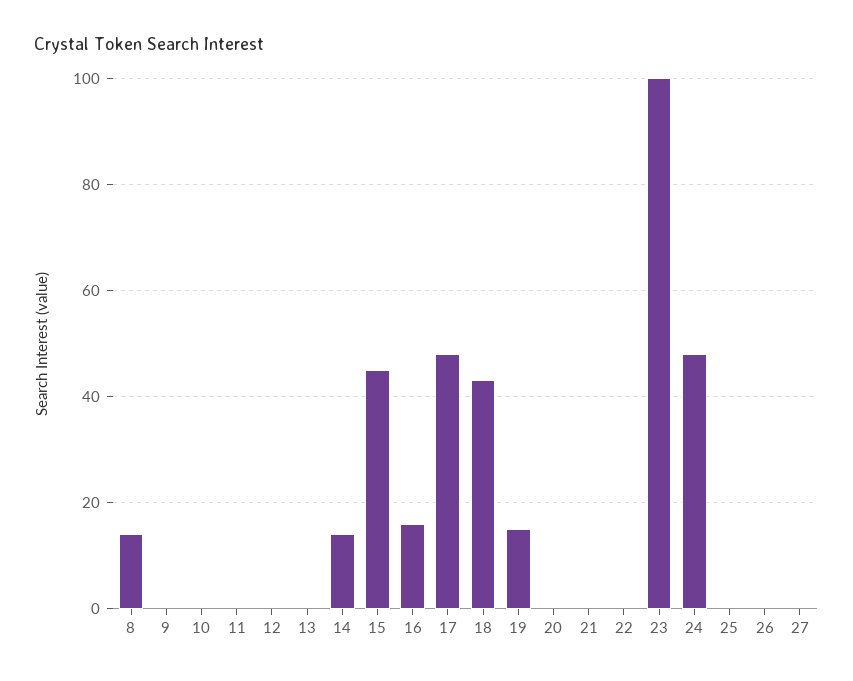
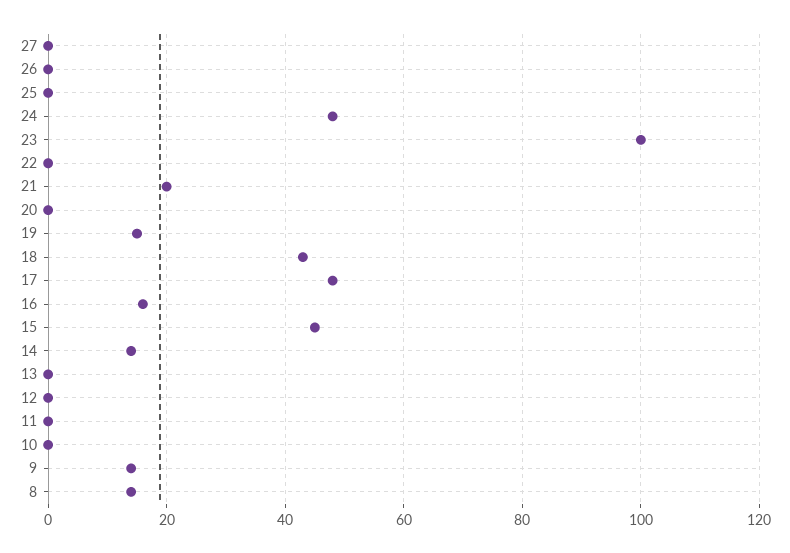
9: 0 -> 15
21: 0 -> 20

